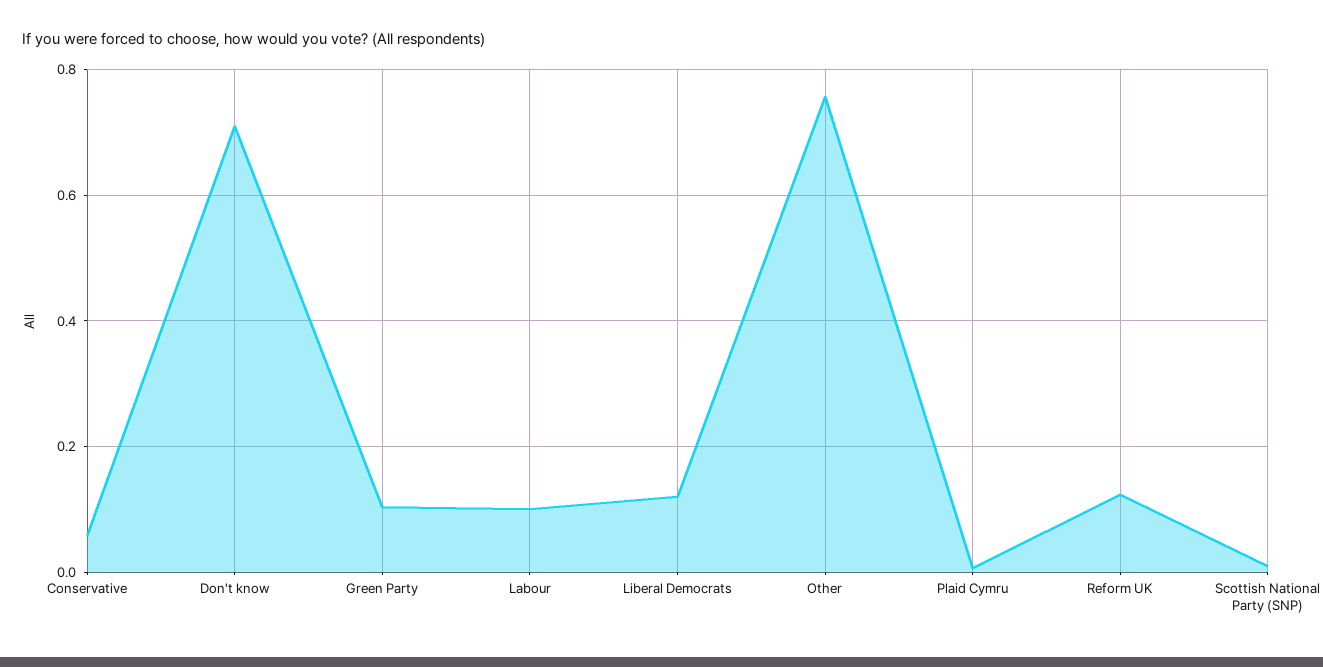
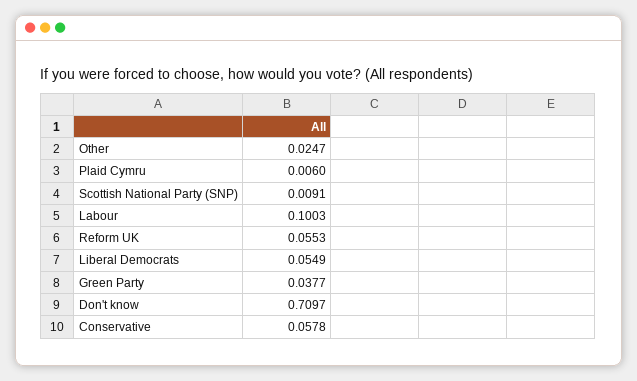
Green Party: 0.1 -> 0.0377
Liberal Democrats: 0.12 -> 0.0549
Other: 0.76 -> 0.0247
Reform UK: 0.12 -> 0.0553

